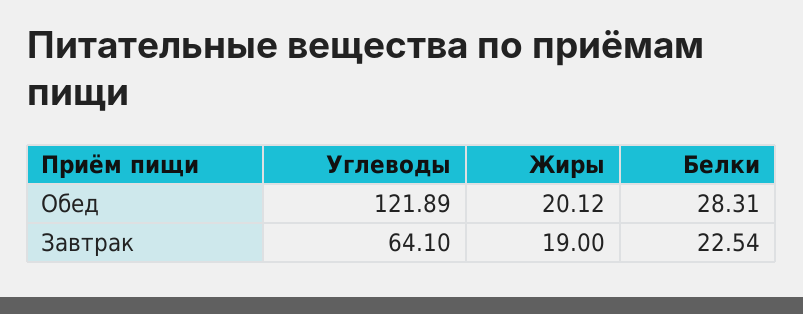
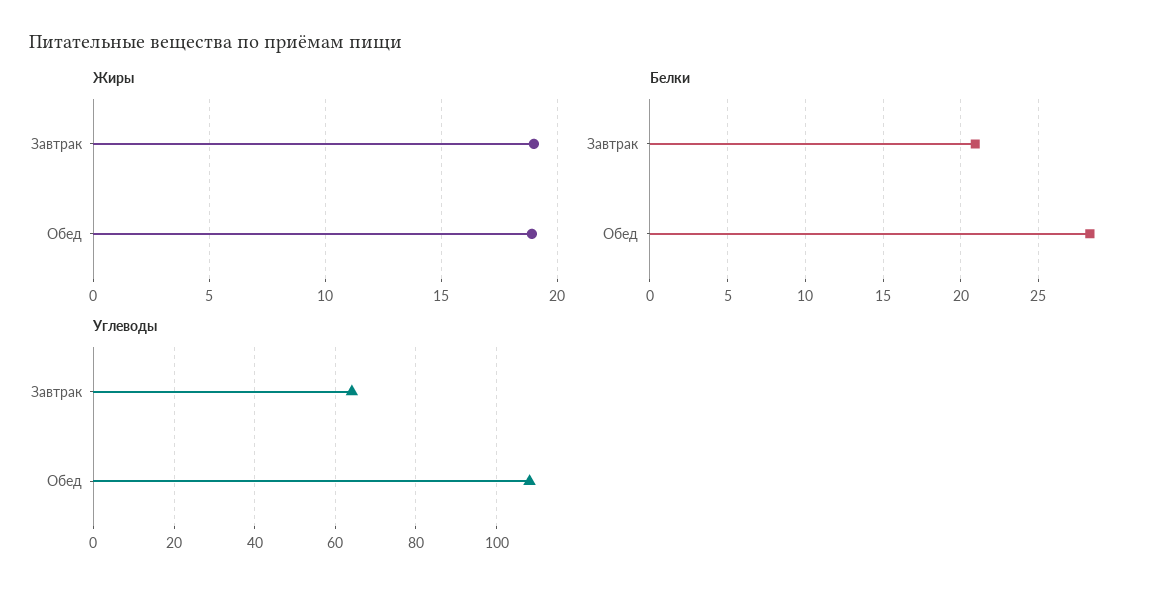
Углеводы, Обед: 121.89 -> 108
Жиры, Обед: 20.12 -> 19
Белки, Завтрак: 22.54 -> 21

